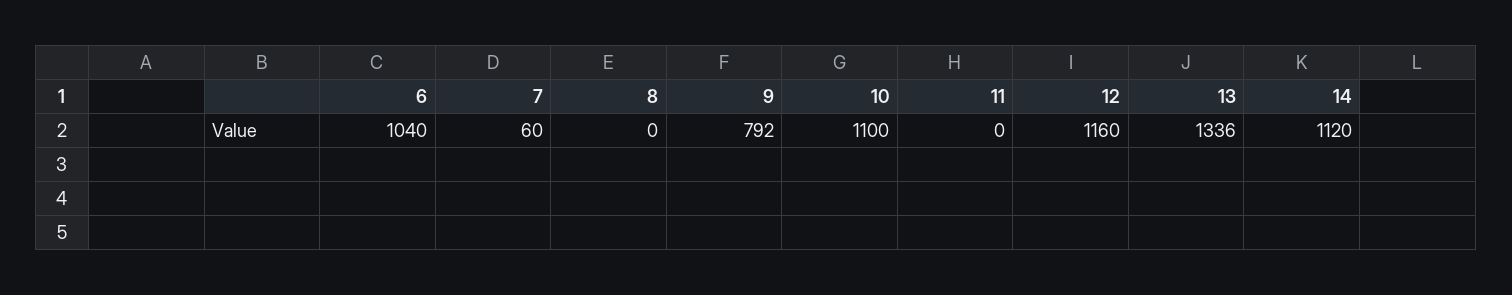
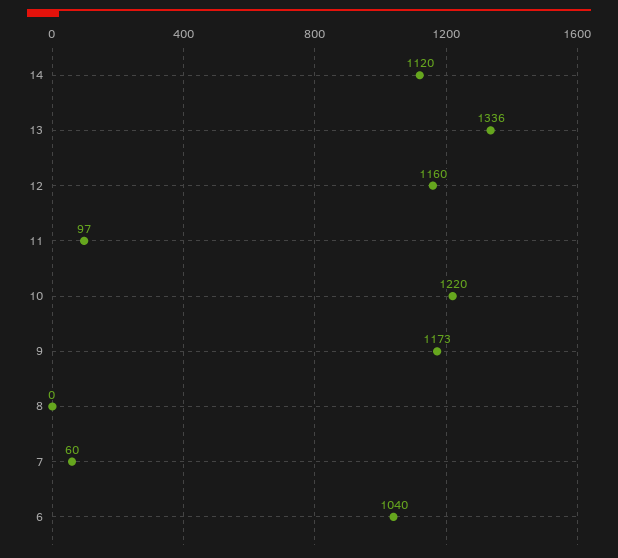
9: 792 -> 1173
10: 1100 -> 1220
11: 0 -> 97

